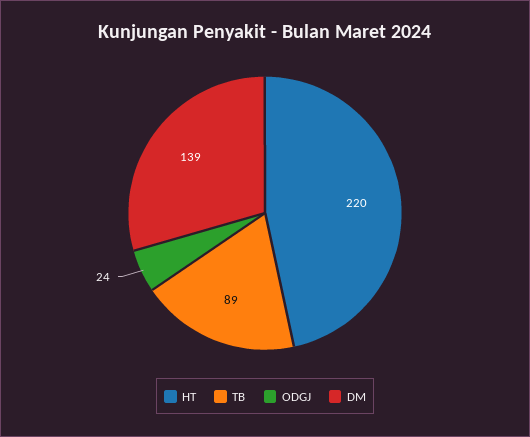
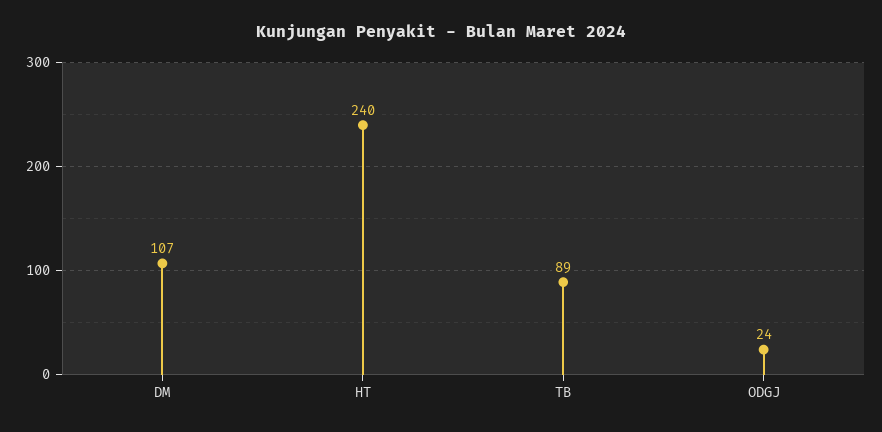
HT: 220 -> 240
DM: 139 -> 107

